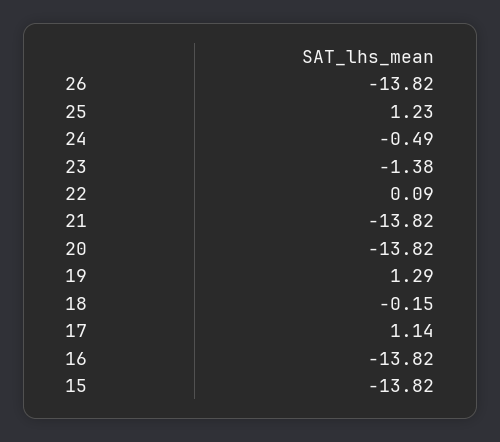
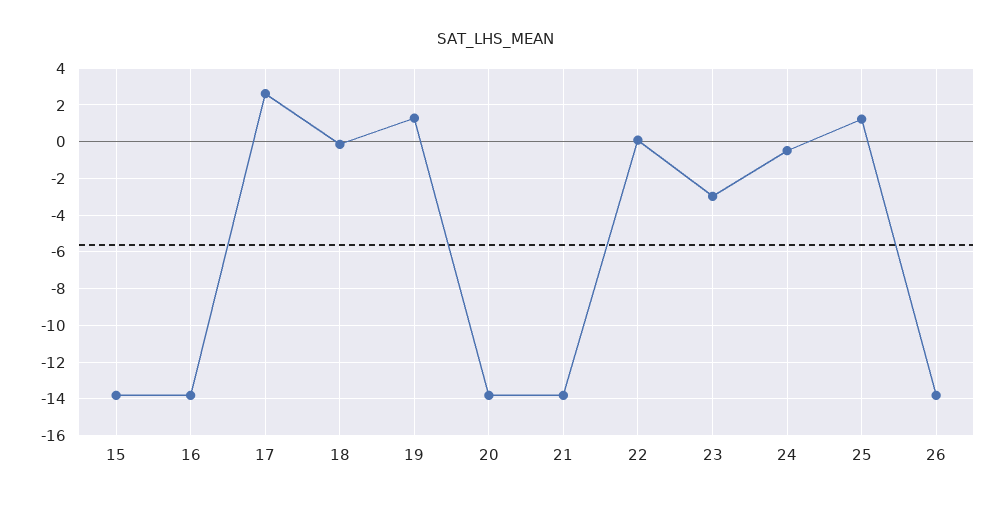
23: -1.38 -> -3
17: 1.14 -> 2.5

